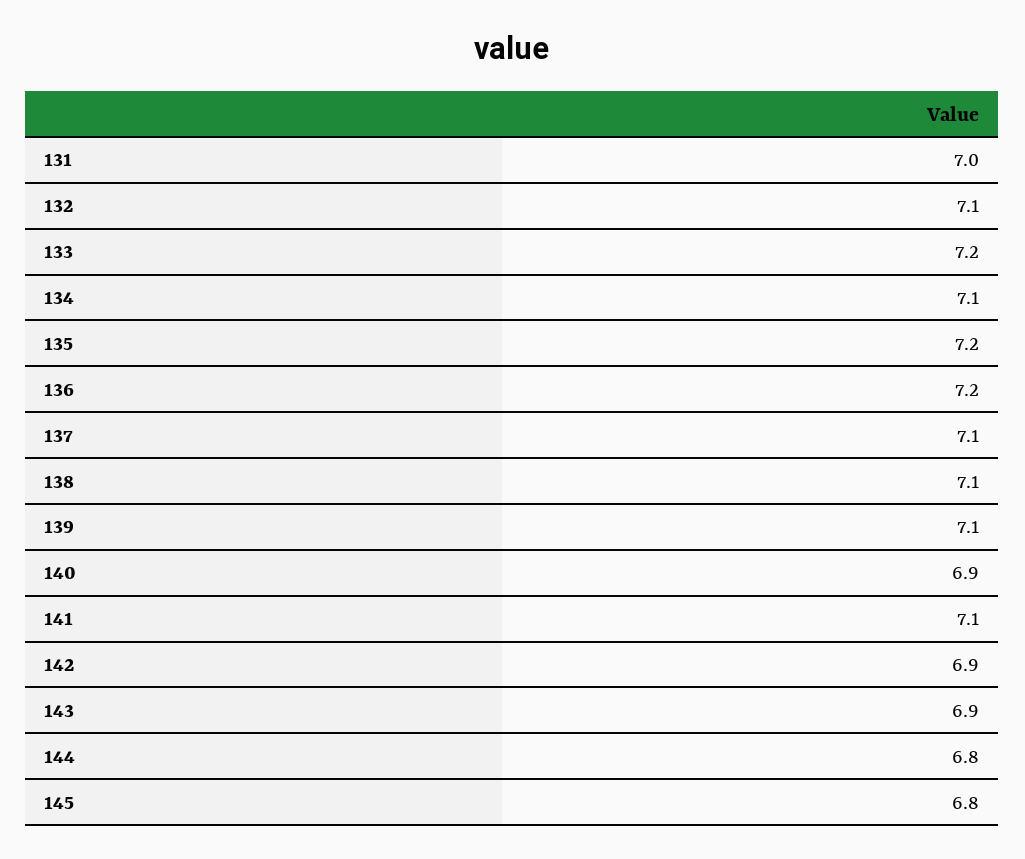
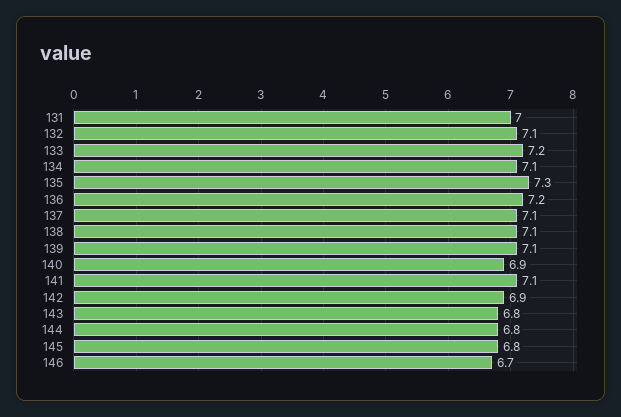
135: 7.2 -> 7.3
143: 6.9 -> 6.8
146: none -> 6.7

